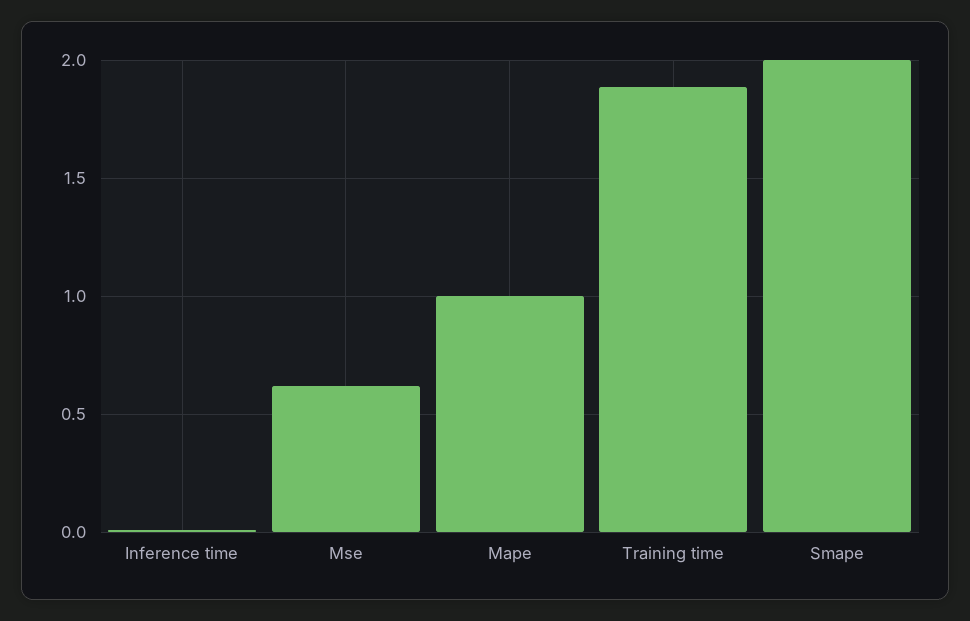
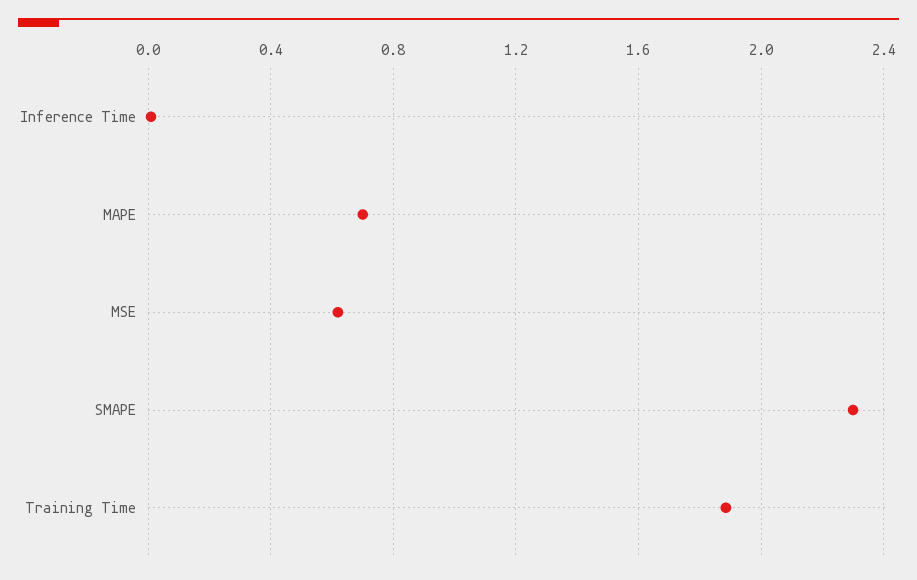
Mape: 1 -> 0.7
Smape: 2 -> 2.3

